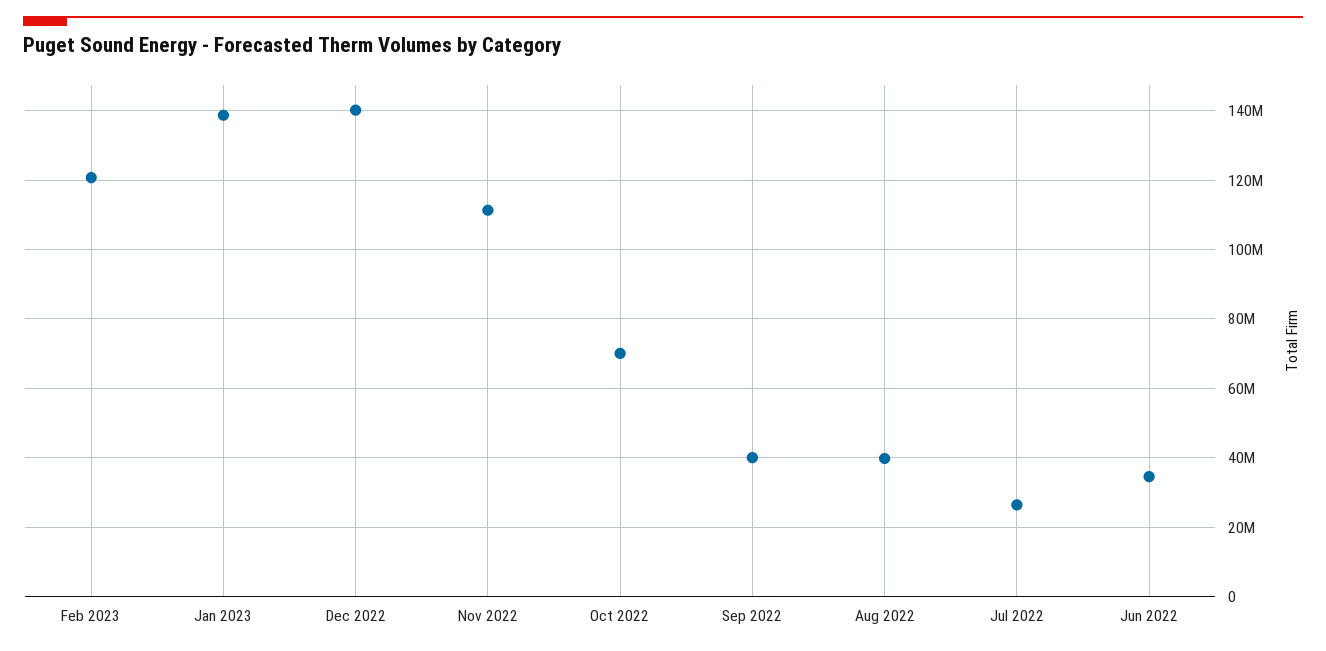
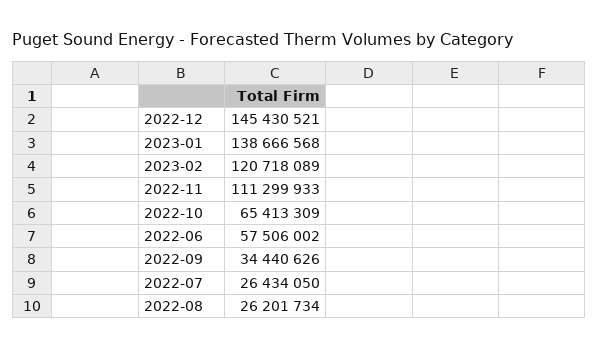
Dec 2022: 140000000 -> 145430521
Oct 2022: 70000000 -> 65413309
Sep 2022: 40000000 -> 34440626
Aug 2022: 40000000 -> 26201734
Jun 2022: 34000000 -> 57506002

